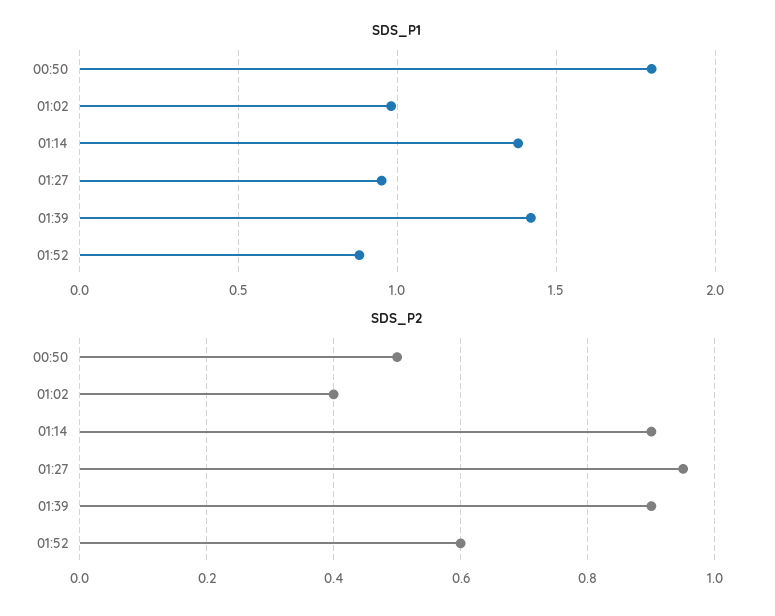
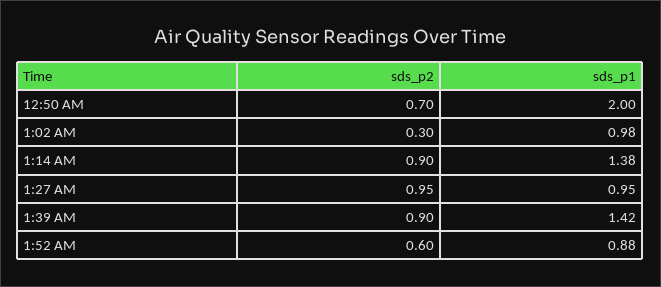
SDS_P1, 00:50: 1.8 -> 2
SDS_P2, 00:50: 0.5 -> 0.7
SDS_P2, 01:02: 0.4 -> 0.3

